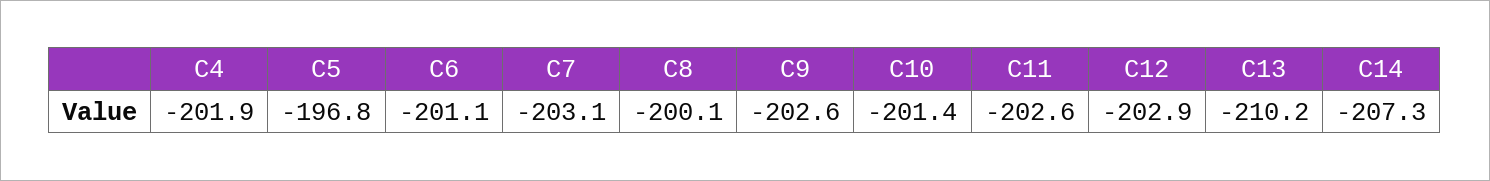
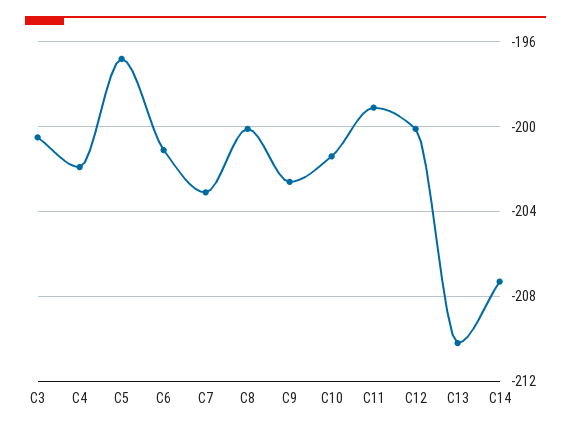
C11: -202.6 -> -199
C12: -202.9 -> -200
C3: none -> -200.5

